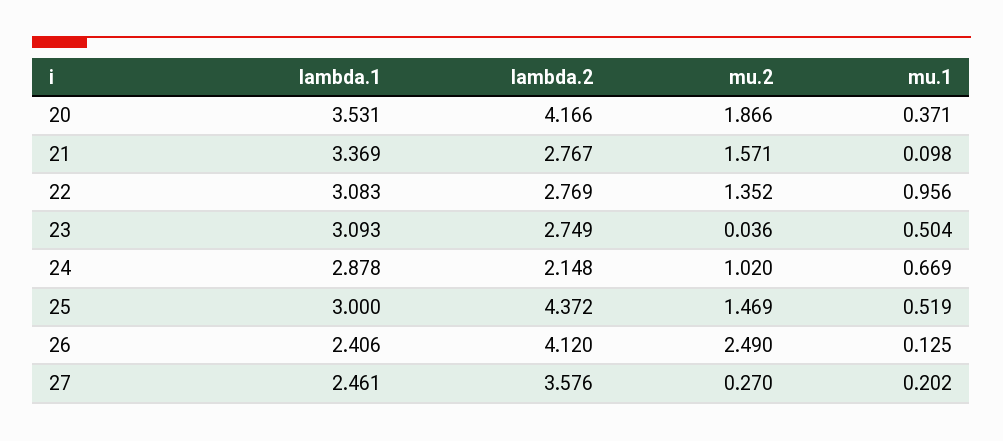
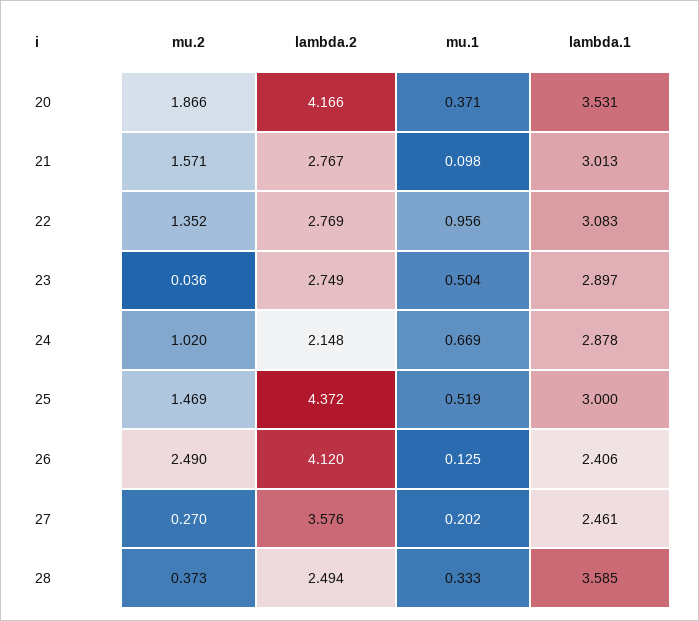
lambda.1, 21: 3.369 -> 3.013
lambda.1, 23: 3.093 -> 2.897
mu.2, 28: none -> 0.373
lambda.2, 28: none -> 2.494
mu.1, 28: none -> 0.333
lambda.1, 28: none -> 3.585

